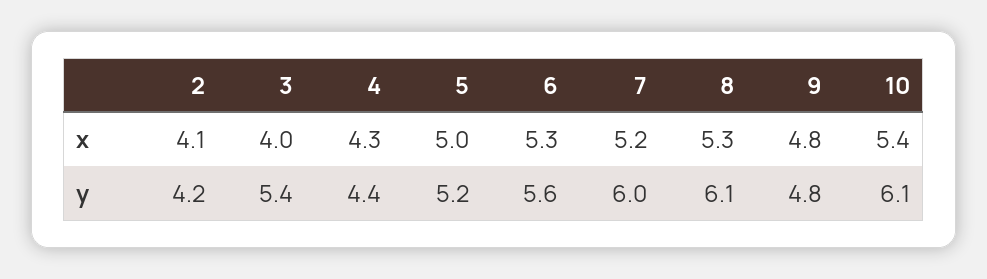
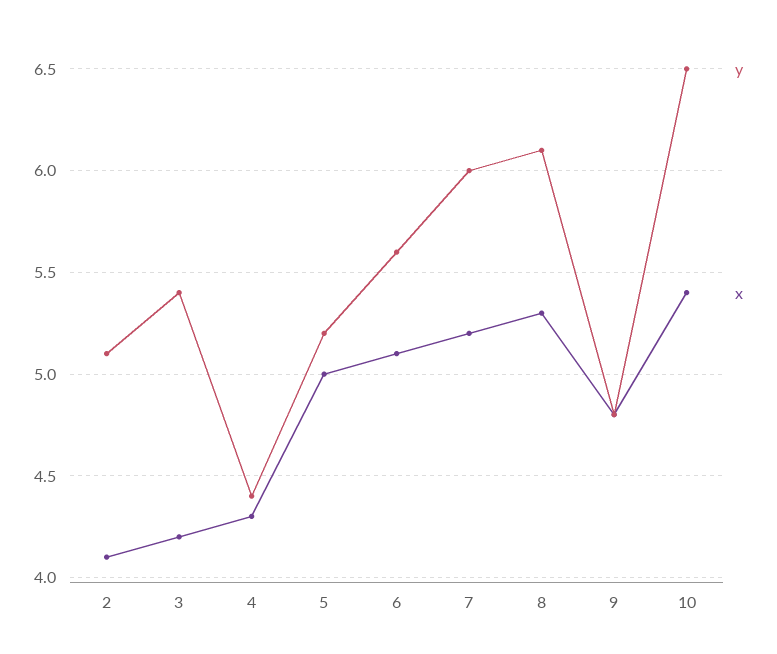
x, 3: 4 -> 4.2
x, 6: 5.3 -> 5.1
y, 2: 4.2 -> 5.1
y, 10: 6.1 -> 6.5

